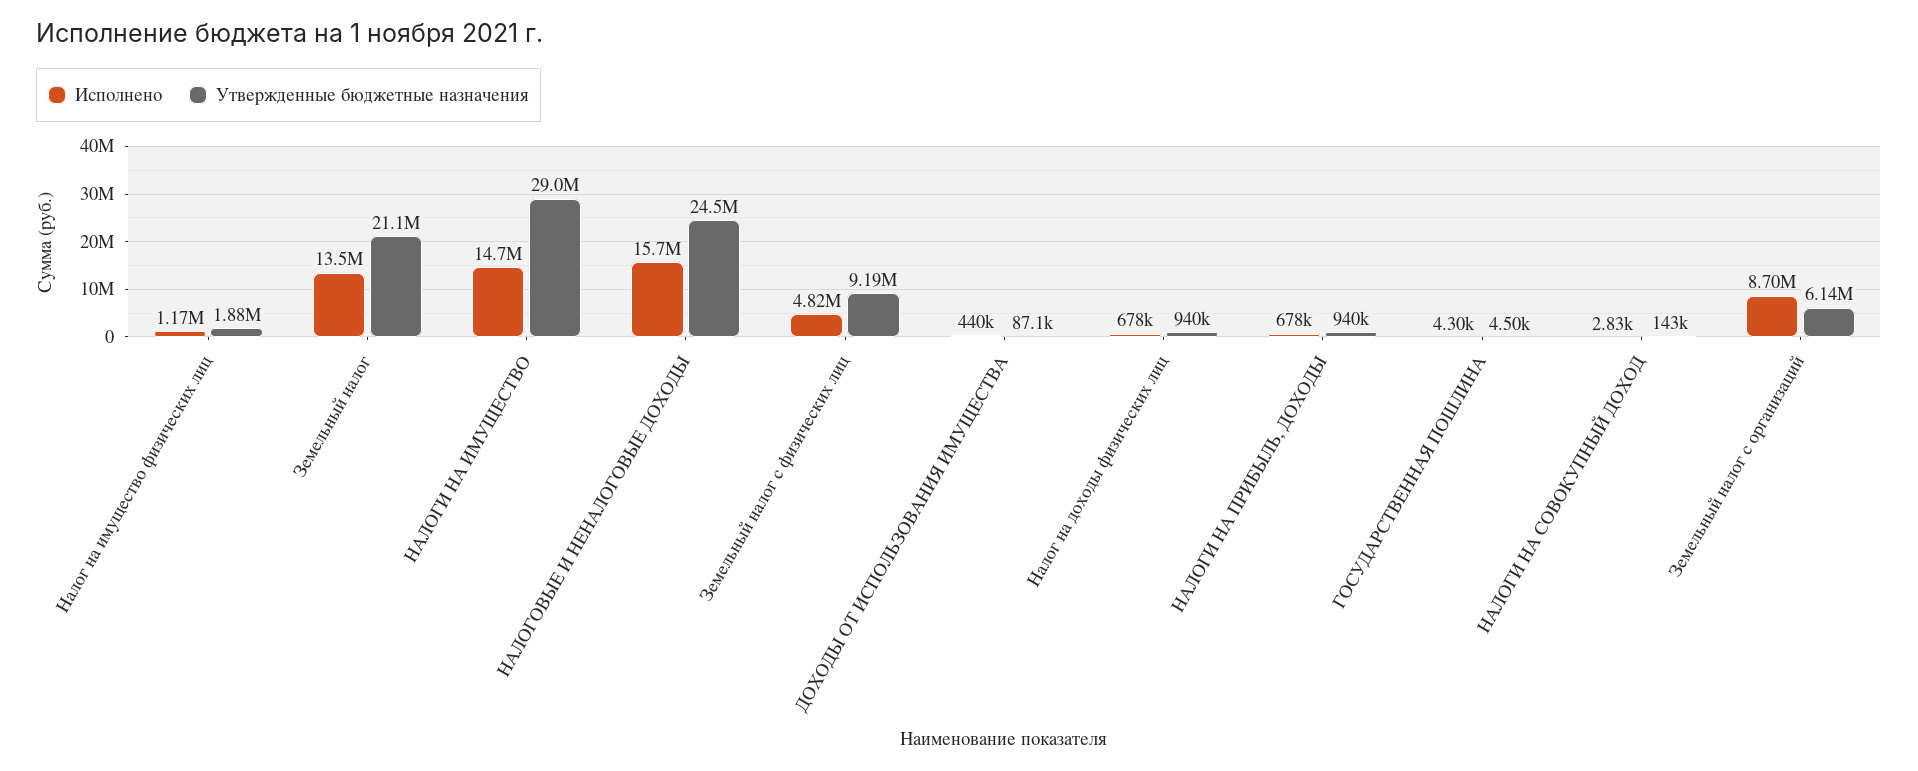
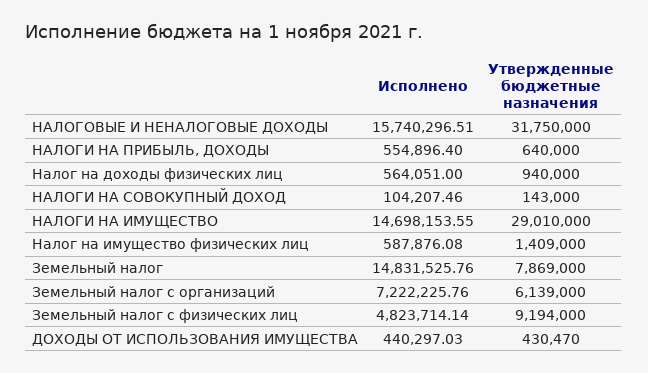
Исполнено, Налог на имущество физических лиц: 1170000 -> 587876.08
Утвержденные бюджетные назначения, Налог на имущество физических лиц: 1880000 -> 1409000
Исполнено, Земельный налог: 13500000 -> 14831525.76
Утвержденные бюджетные назначения, Земельный налог: 21100000 -> 7869000
Утвержденные бюджетные назначения, НАЛОГОВЫЕ И НЕНАЛОГОВЫЕ ДОХОДЫ: 24500000 -> 31750000
Утвержденные бюджетные назначения, ДОХОДЫ ОТ ИСПОЛЬЗОВАНИЯ ИМУЩЕСТВА: 87100 -> 430470
Исполнено, Налог на доходы физических лиц: 678000 -> 564051
Исполнено, НАЛОГИ НА ПРИБЫЛЬ, ДОХОДЫ: 678000 -> 554896.4
Утвержденные бюджетные назначения, НАЛОГИ НА ПРИБЫЛЬ, ДОХОДЫ: 940000 -> 640000
Исполнено, ГОСУДАРСТВЕННАЯ ПОШЛИНА: 4300 -> none
Утвержденные бюджетные назначения, ГОСУДАРСТВЕННАЯ ПОШЛИНА: 4500 -> none
Исполнено, НАЛОГИ НА СОВОКУПНЫЙ ДОХОД: 2830 -> 104207.46
Исполнено, Земельный налог с организаций: 8700000 -> 7222225.76

